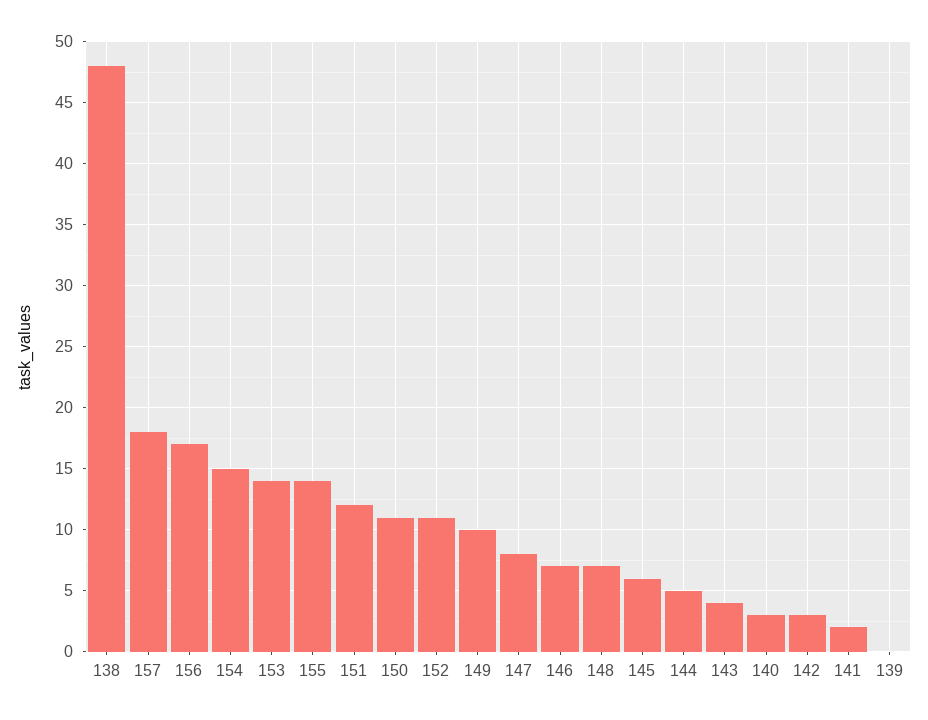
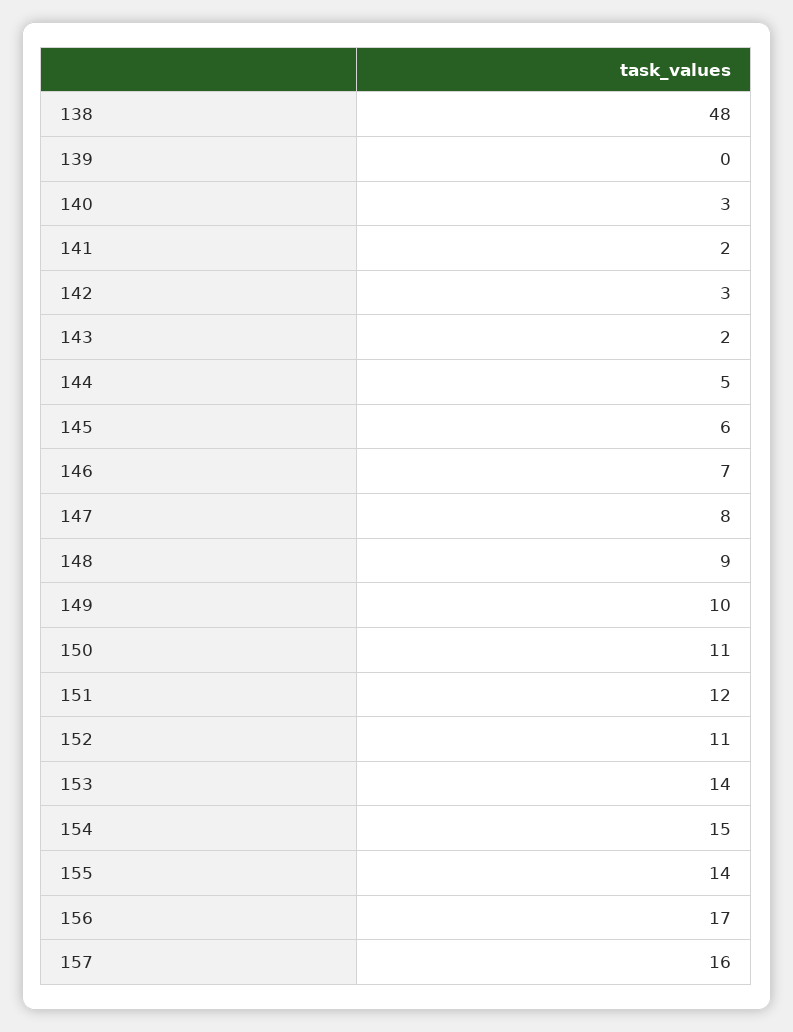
157: 18 -> 16
148: 7 -> 9
143: 4 -> 2

